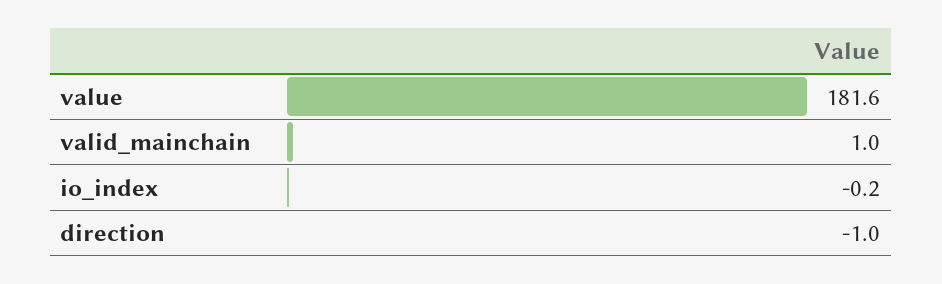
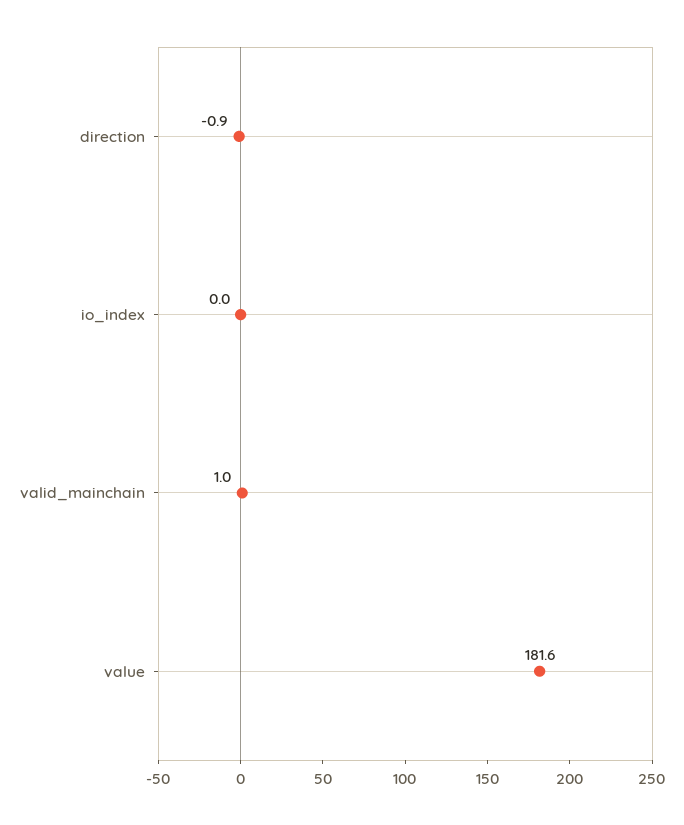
io_index: -0.2 -> 0
direction: -1 -> -0.9

